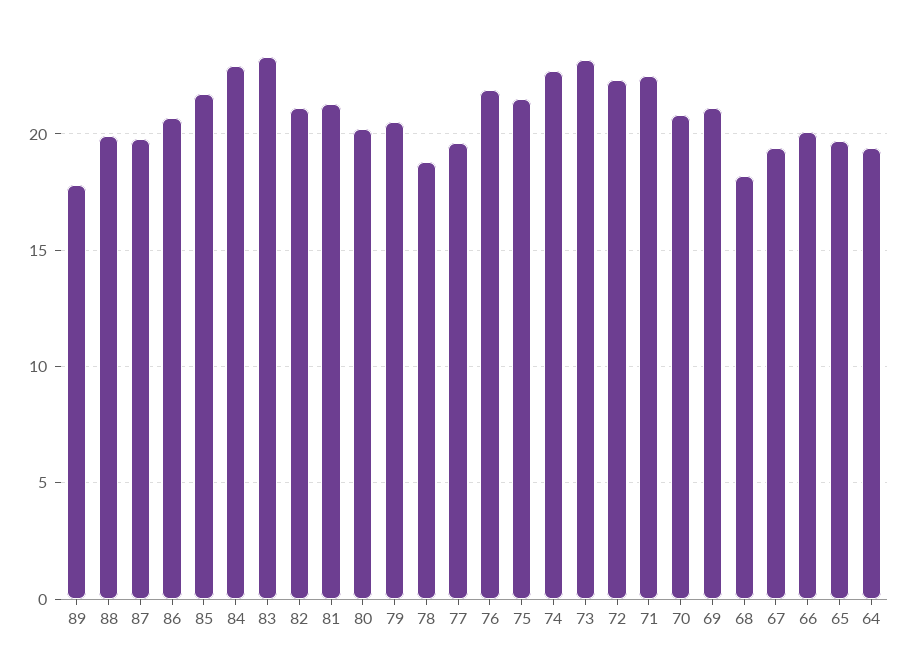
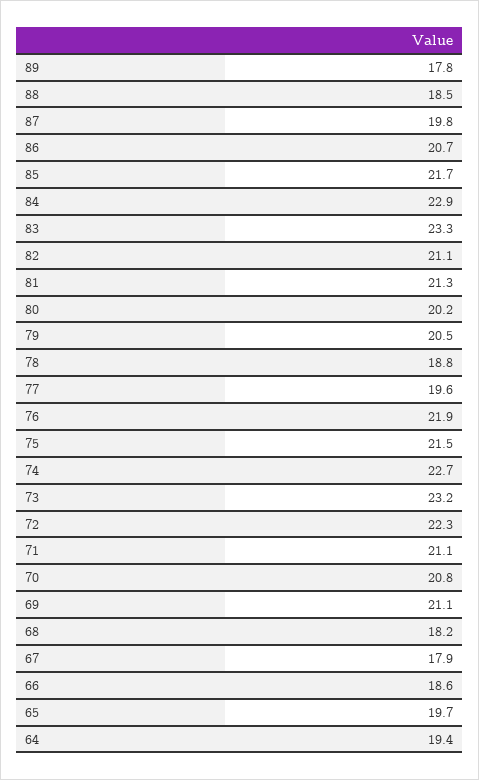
88: 20 -> 18.5
71: 22.5 -> 21.1
67: 19.5 -> 17.9
66: 20 -> 18.6

